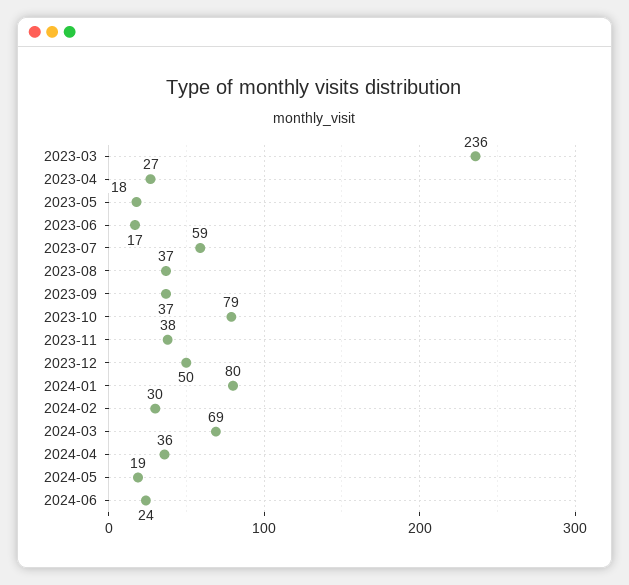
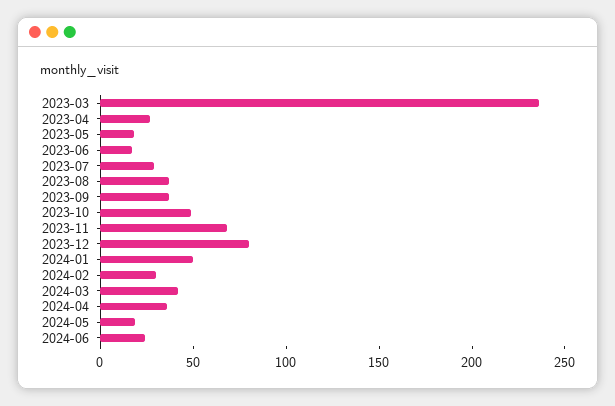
2023-07: 59 -> 30
2023-10: 79 -> 50
2023-11: 38 -> 70
2023-12: 50 -> 80
2024-01: 80 -> 50
2024-03: 69 -> 40

